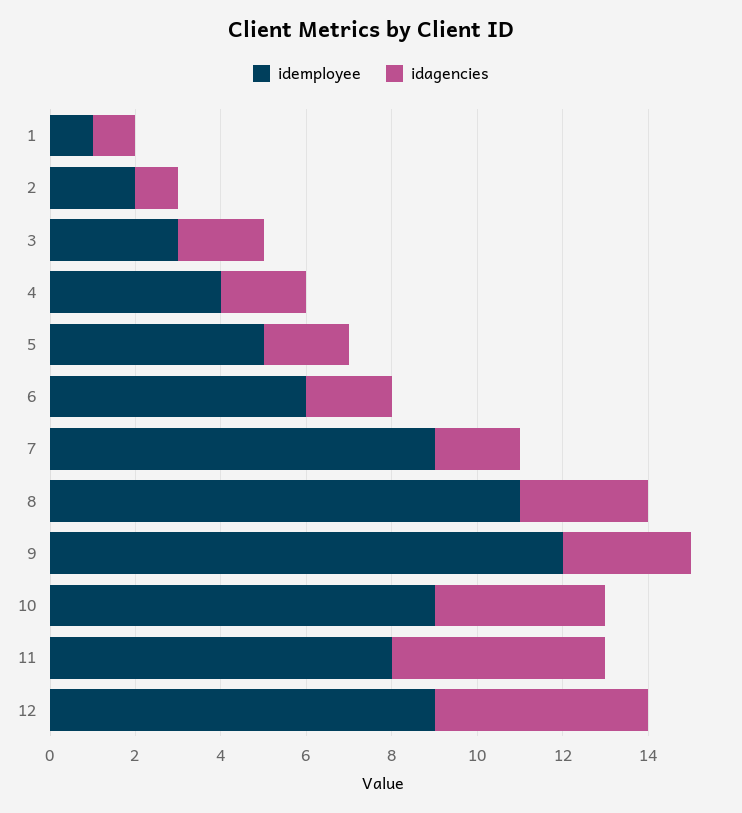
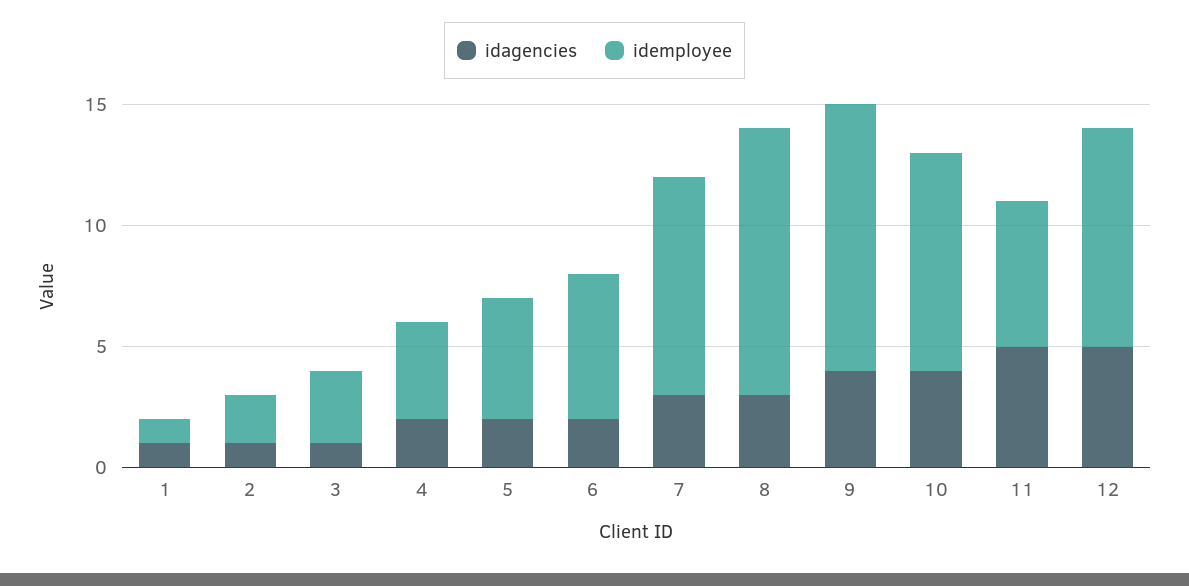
idagencies, 3: 2 -> 1
idagencies, 7: 2 -> 3
idemployee, 9: 12 -> 11
idagencies, 9: 3 -> 4
idemployee, 11: 8 -> 6

